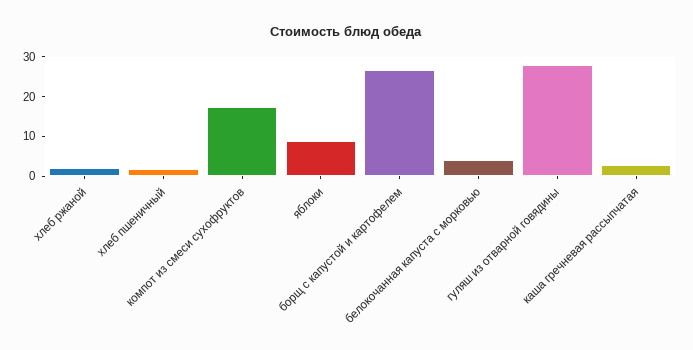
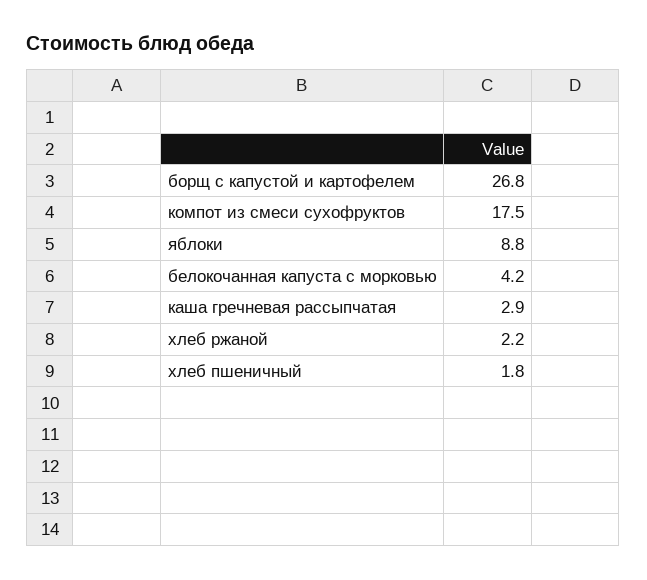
гуляш из отварной говядины: 27.5 -> none

